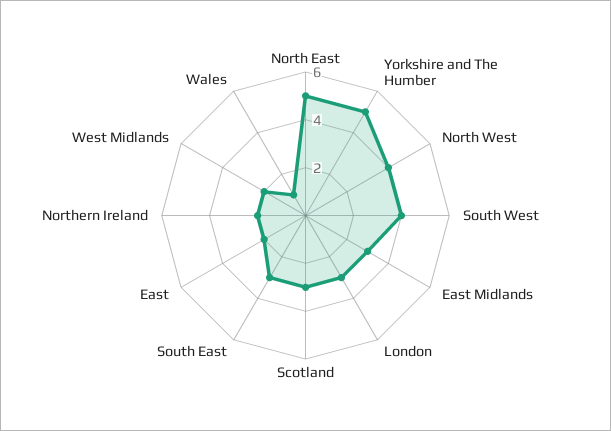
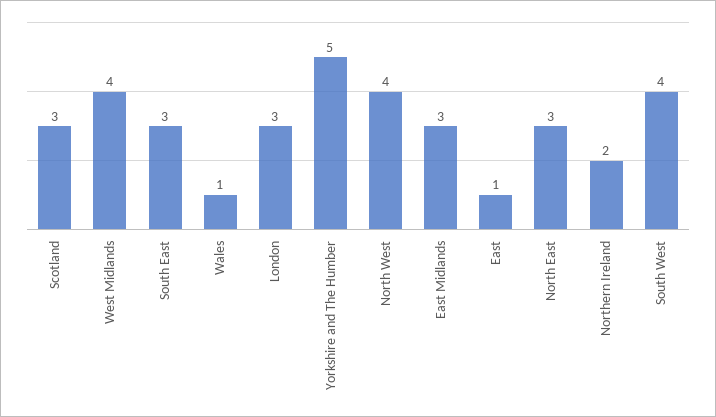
North East: 5 -> 3
East: 2 -> 1
West Midlands: 2 -> 4

